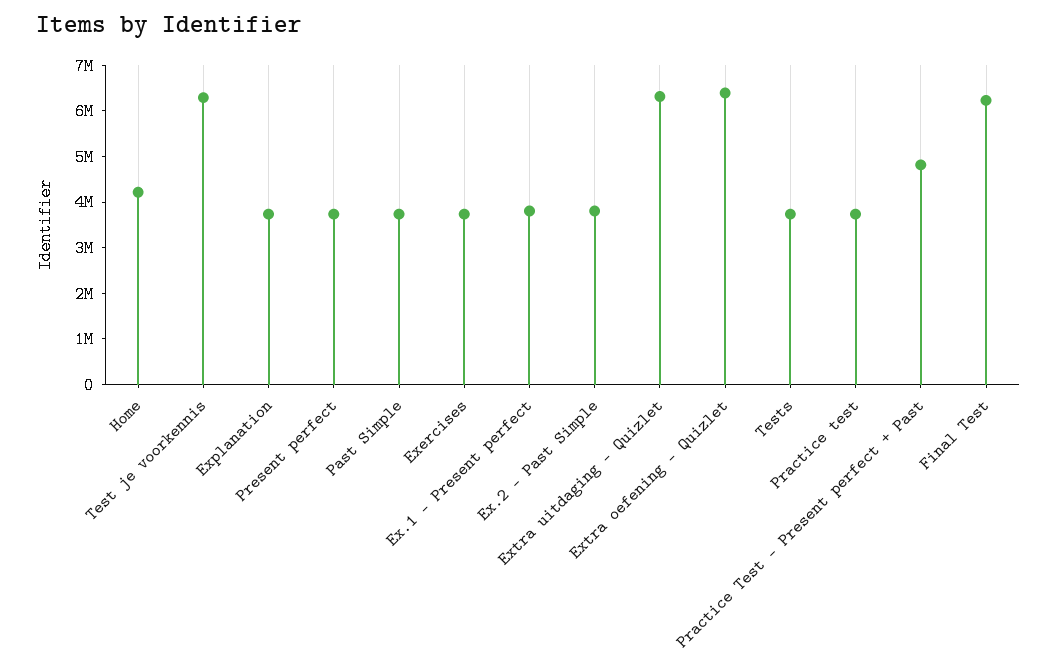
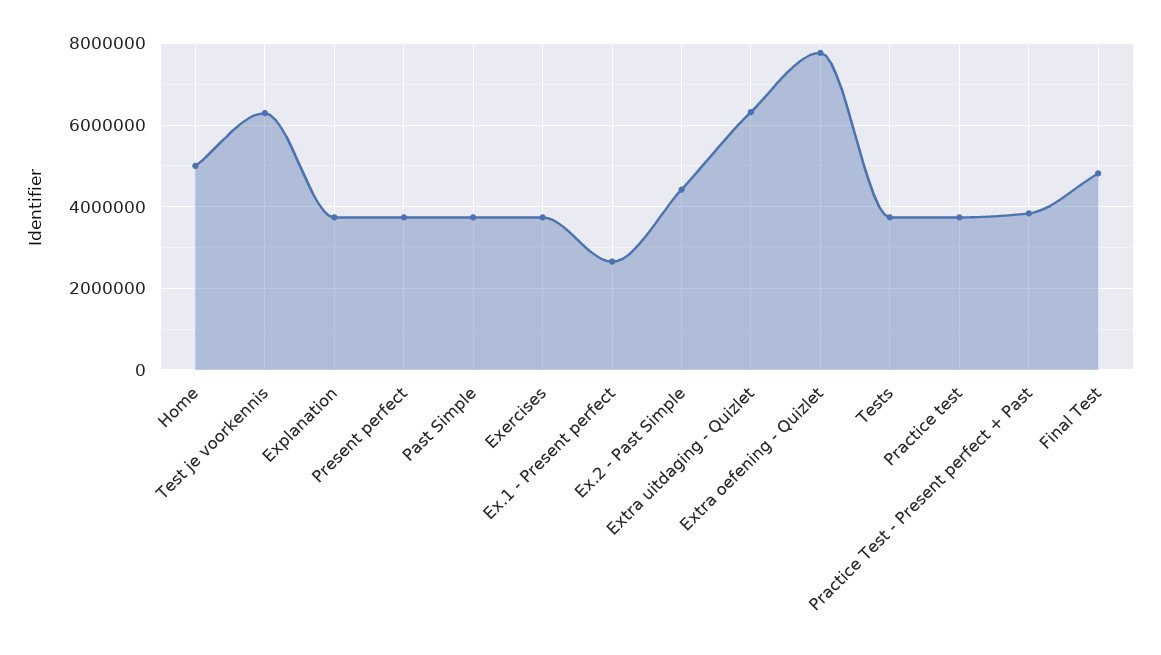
Home: 4200000 -> 5000000
Ex.1 - Present perfect: 3800000 -> 2600000
Ex.2 - Past Simple: 3800000 -> 4400000
Extra oefening - Quizlet: 6400000 -> 7800000
Practice Test - Present perfect + Past: 4800000 -> 3800000
Final Test: 6200000 -> 4800000

